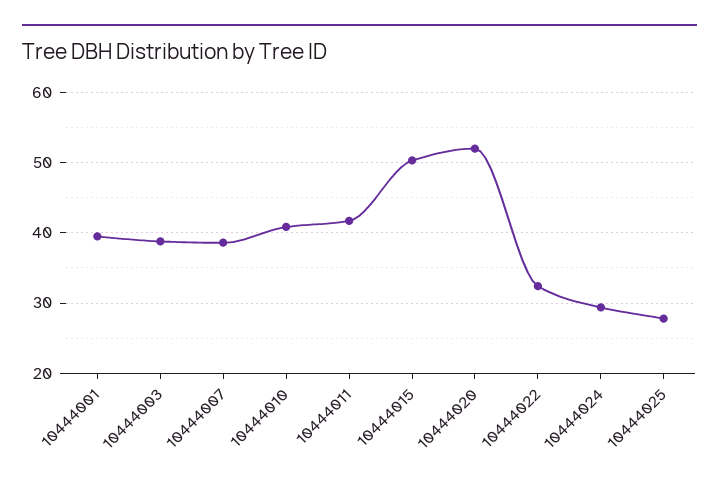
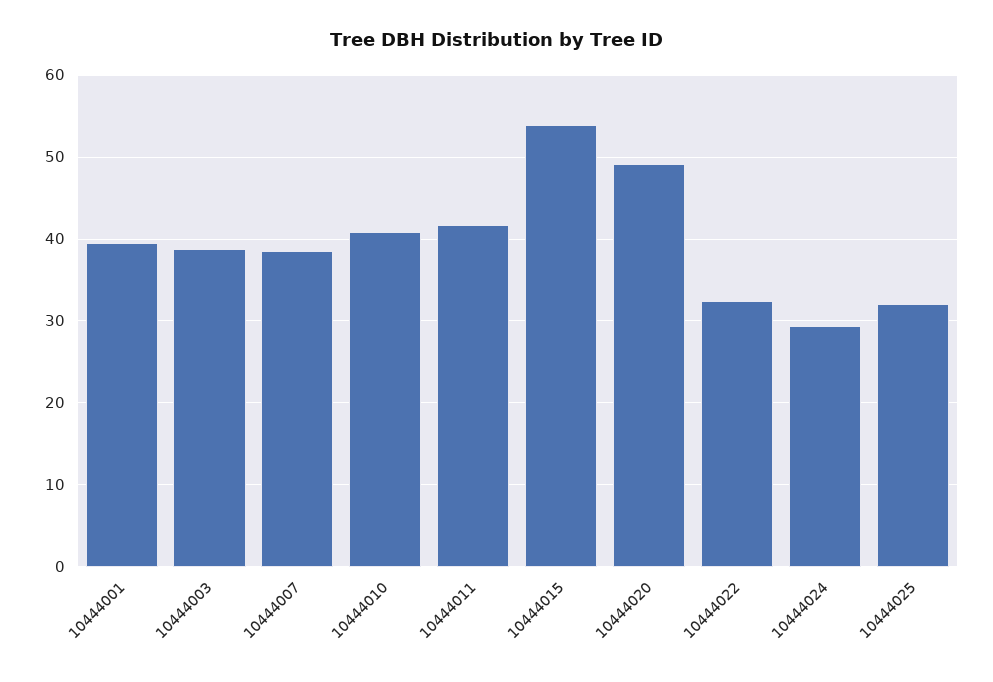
10444015: 50 -> 54
10444020: 52 -> 49
10444025: 28 -> 32

